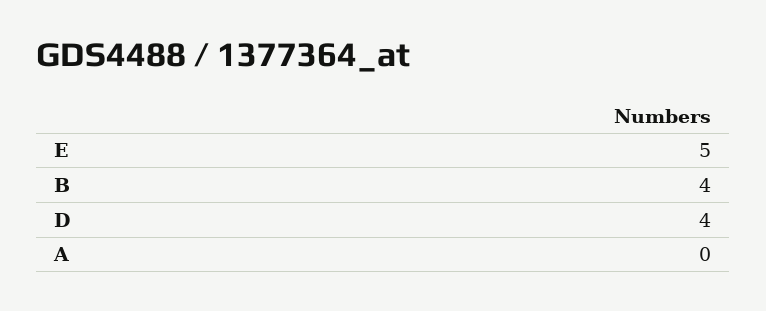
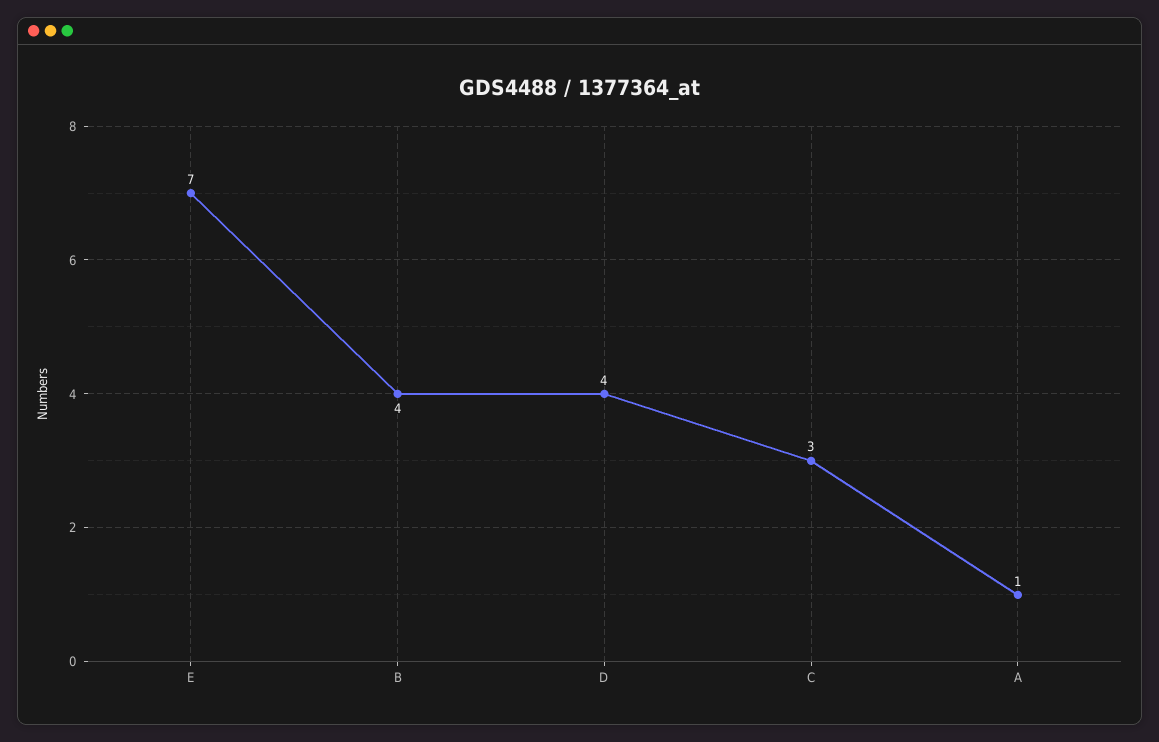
E: 5 -> 7
A: 0 -> 1
C: none -> 3

